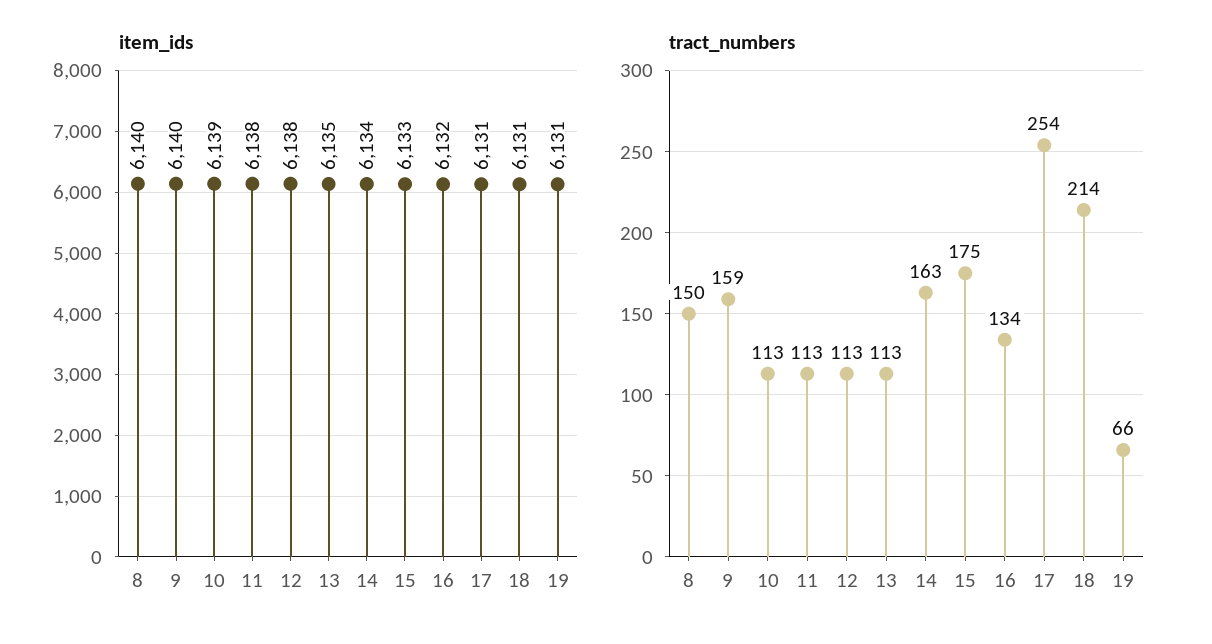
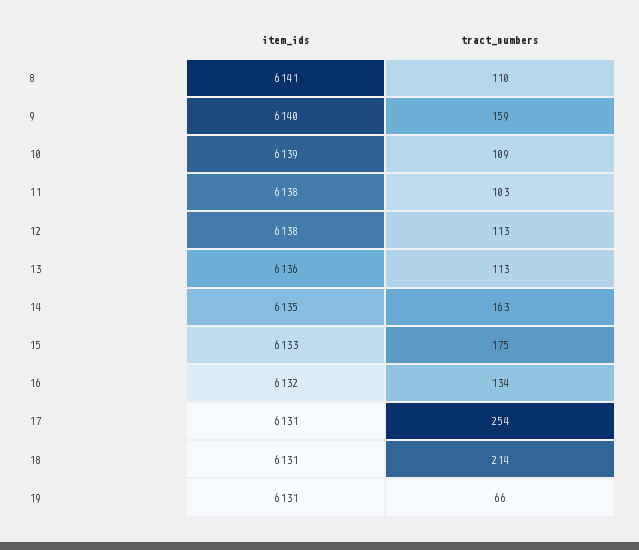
item_ids, 8: 6140 -> 6141
item_ids, 13: 6135 -> 6136
item_ids, 14: 6134 -> 6135
tract_numbers, 8: 150 -> 110
tract_numbers, 10: 113 -> 109
tract_numbers, 11: 113 -> 103

